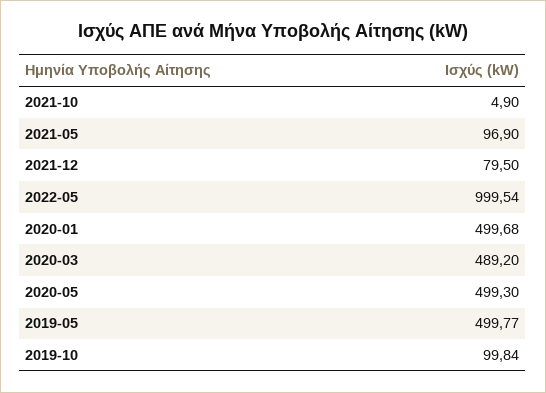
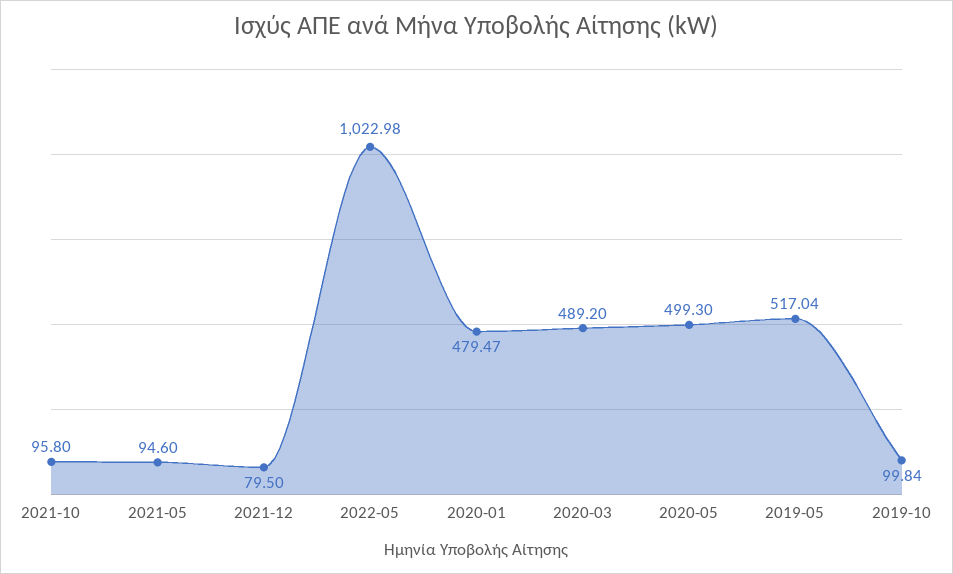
2021-10: 4.9 -> 95.8
2021-05: 96.9 -> 94.6
2022-05: 999.54 -> 1022.98
2020-01: 499.68 -> 479.47
2019-05: 499.77 -> 517.04

